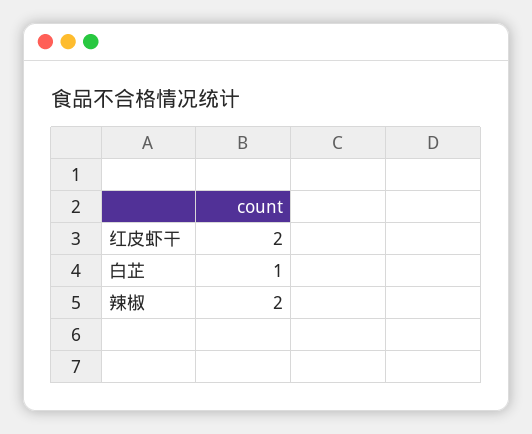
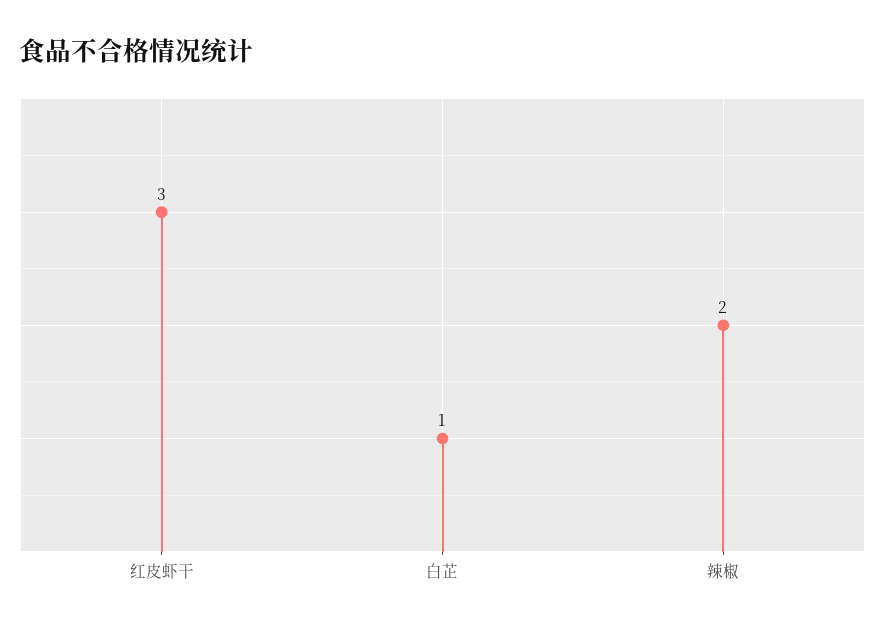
红皮虾干: 2 -> 3

